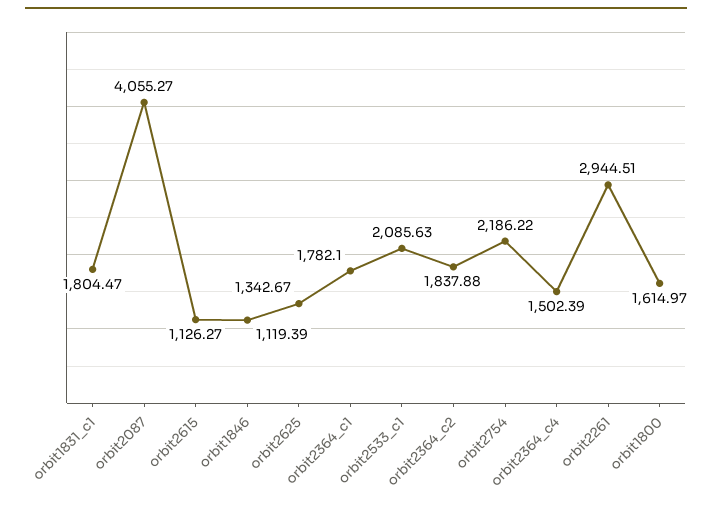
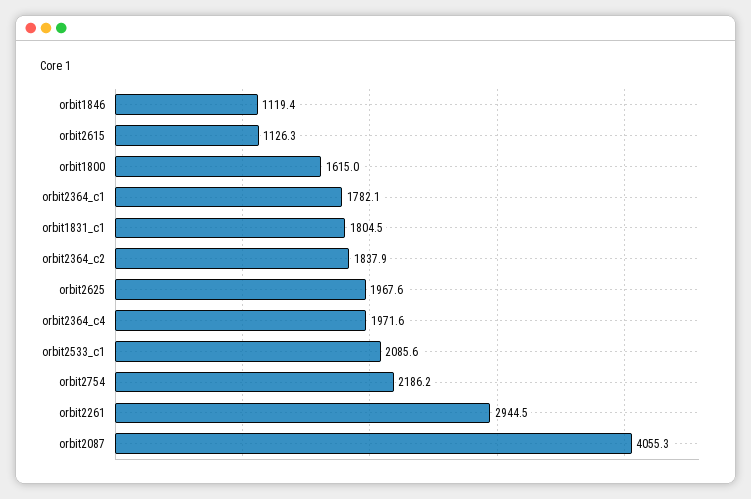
orbit2625: 1342.67 -> 1967.6
orbit2364_c4: 1502.39 -> 1971.6

